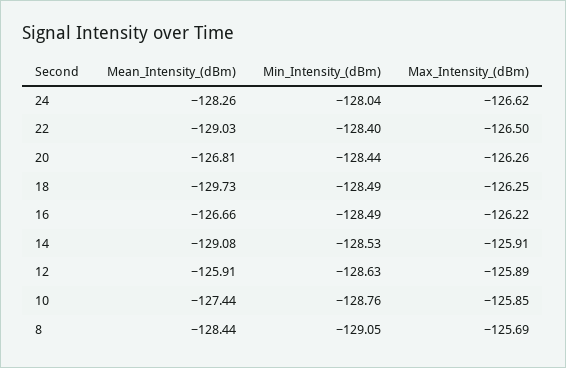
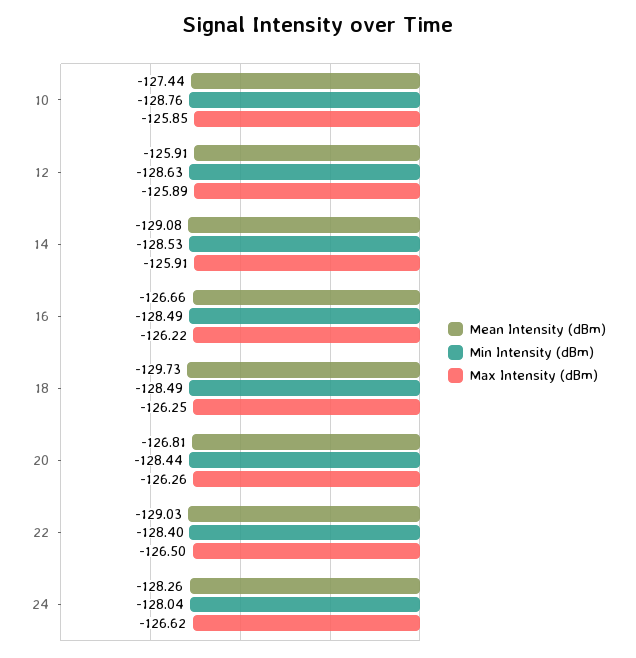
Mean_Intensity_(dBm), 8: -128.44 -> none
Min_Intensity_(dBm), 8: -129.05 -> none
Max_Intensity_(dBm), 8: -125.69 -> none

